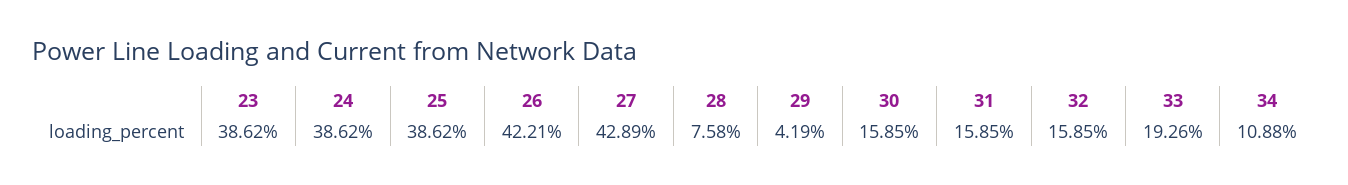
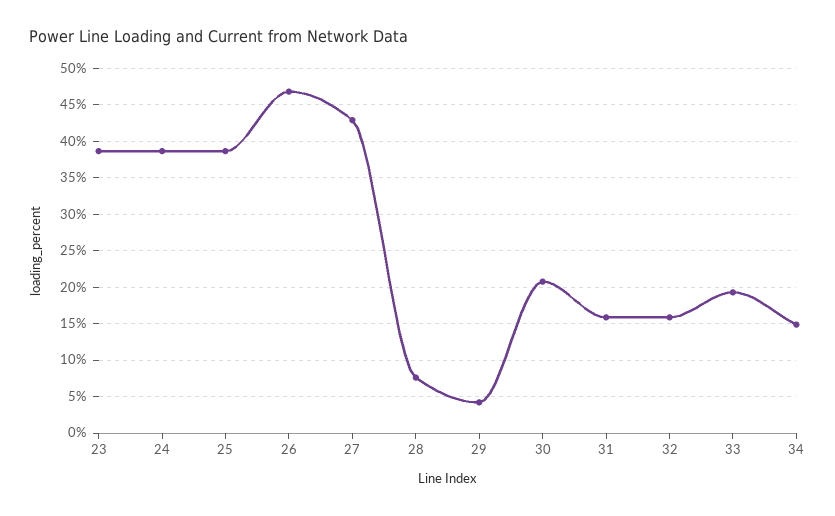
26: 42.21 -> 47
30: 15.85 -> 21
34: 10.88 -> 15

